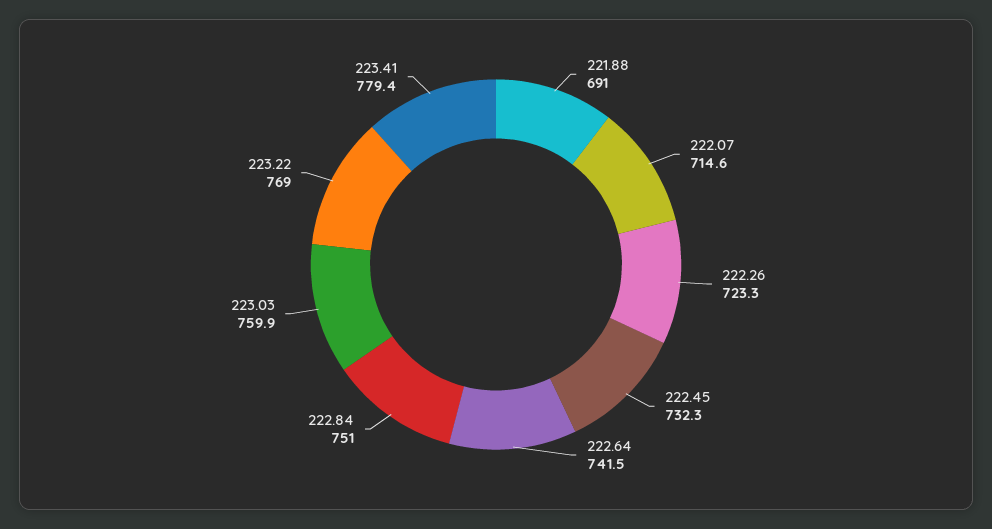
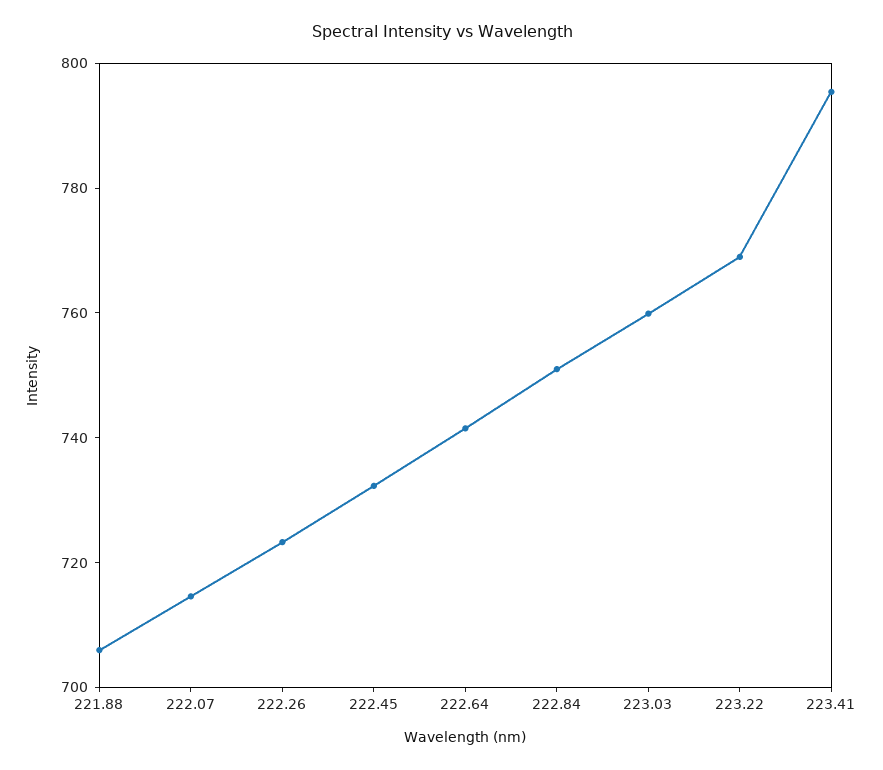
221.88: 691 -> 705
223.41: 779.4 -> 795

